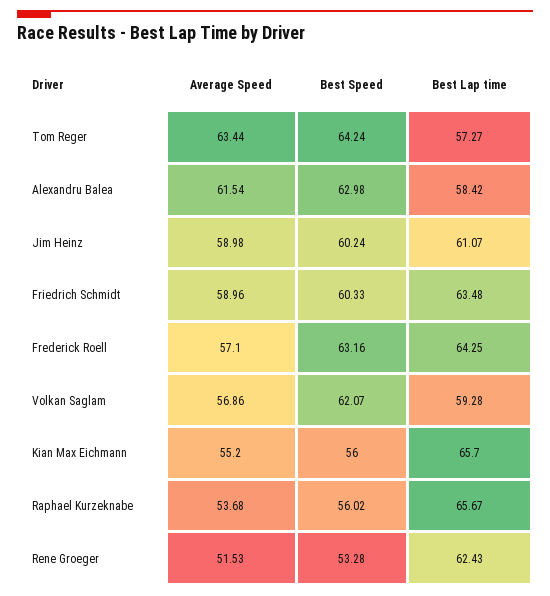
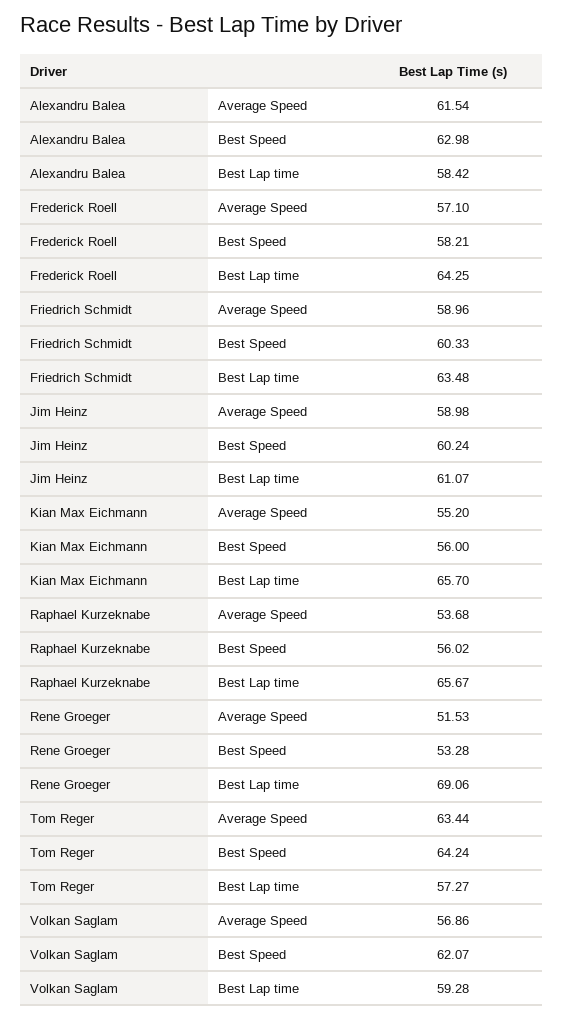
Best Speed, Frederick Roell: 63.16 -> 58.21
Best Lap time, Rene Groeger: 62.43 -> 69.06

